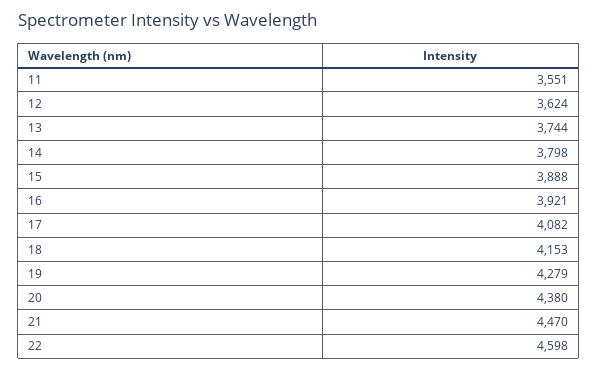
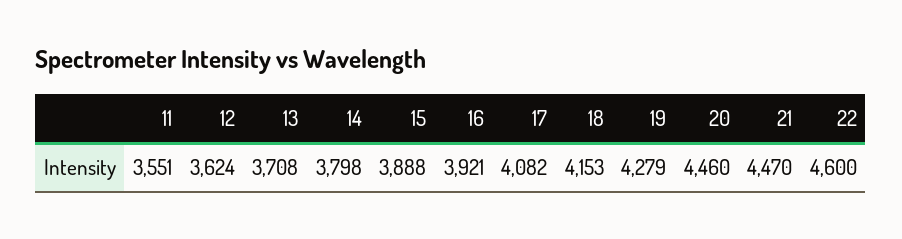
13: 3744 -> 3708
20: 4380 -> 4460
22: 4598 -> 4600

